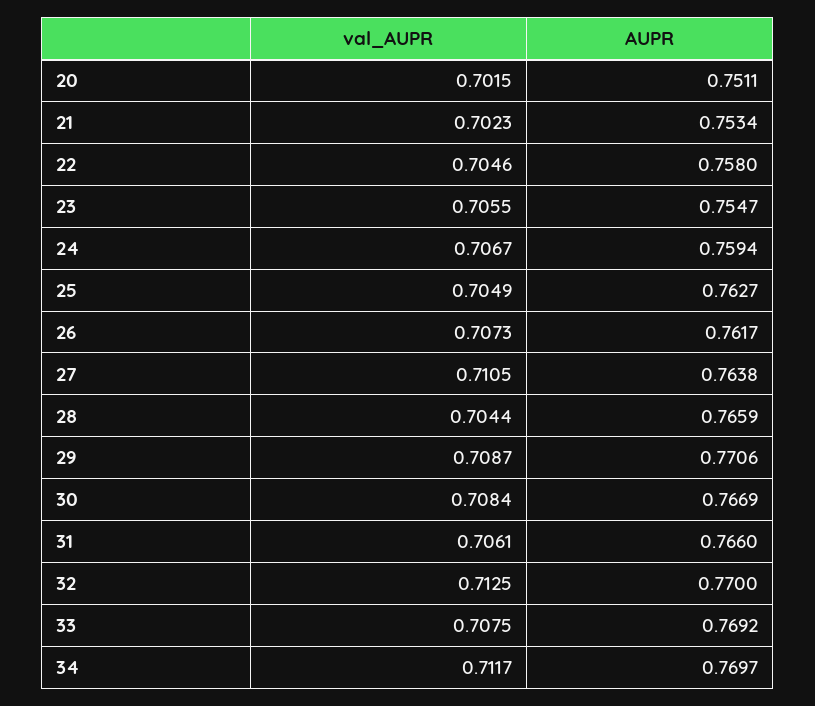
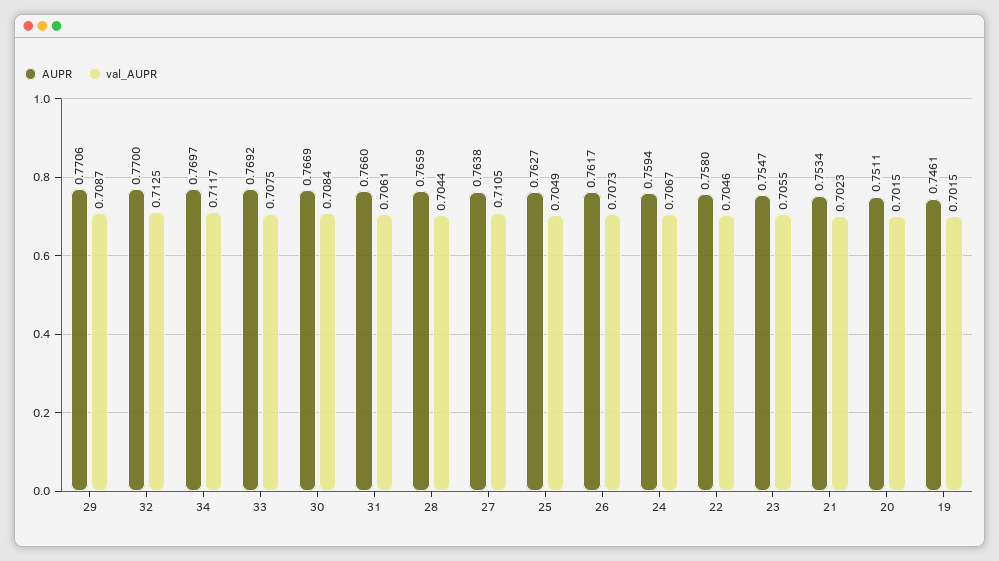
AUPR, 19: none -> 0.7461
val_AUPR, 19: none -> 0.7015

